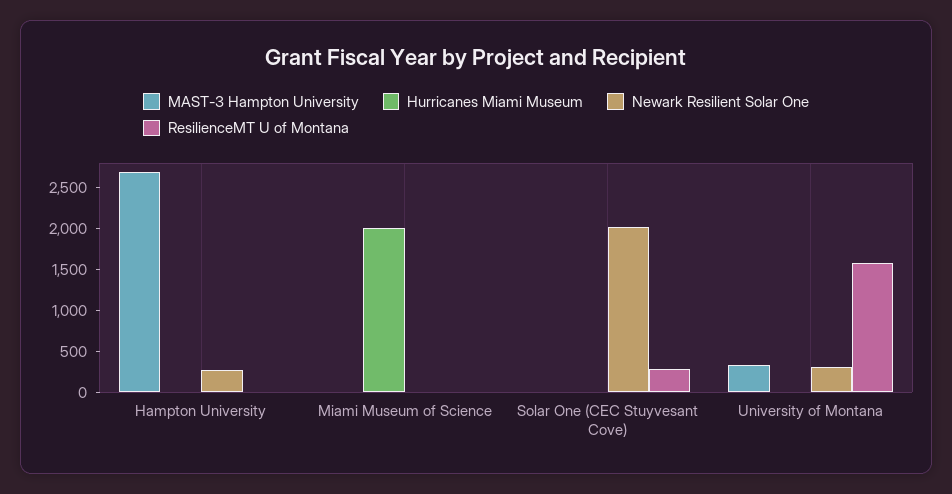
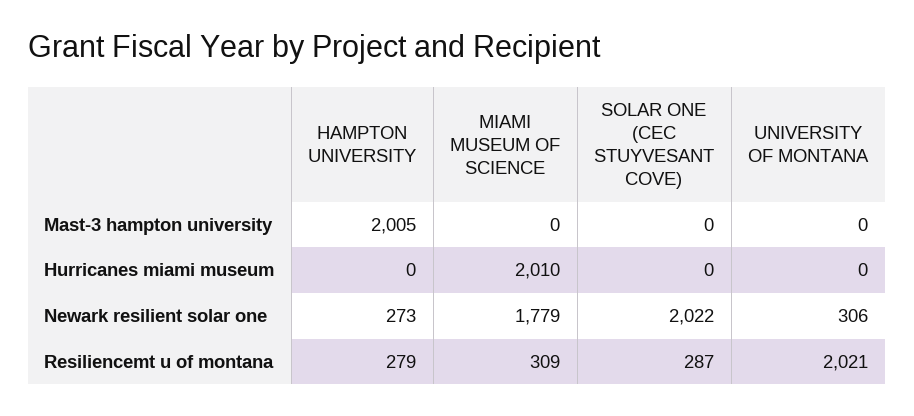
MAST-3 Hampton University, Hampton University: 2700 -> 2005
ResilienceMT U of Montana, Hampton University: 0 -> 279
Newark Resilient Solar One, Miami Museum of Science: 0 -> 1779
ResilienceMT U of Montana, Miami Museum of Science: 0 -> 309
MAST-3 Hampton University, University of Montana: 300 -> 0
ResilienceMT U of Montana, University of Montana: 1600 -> 2021

